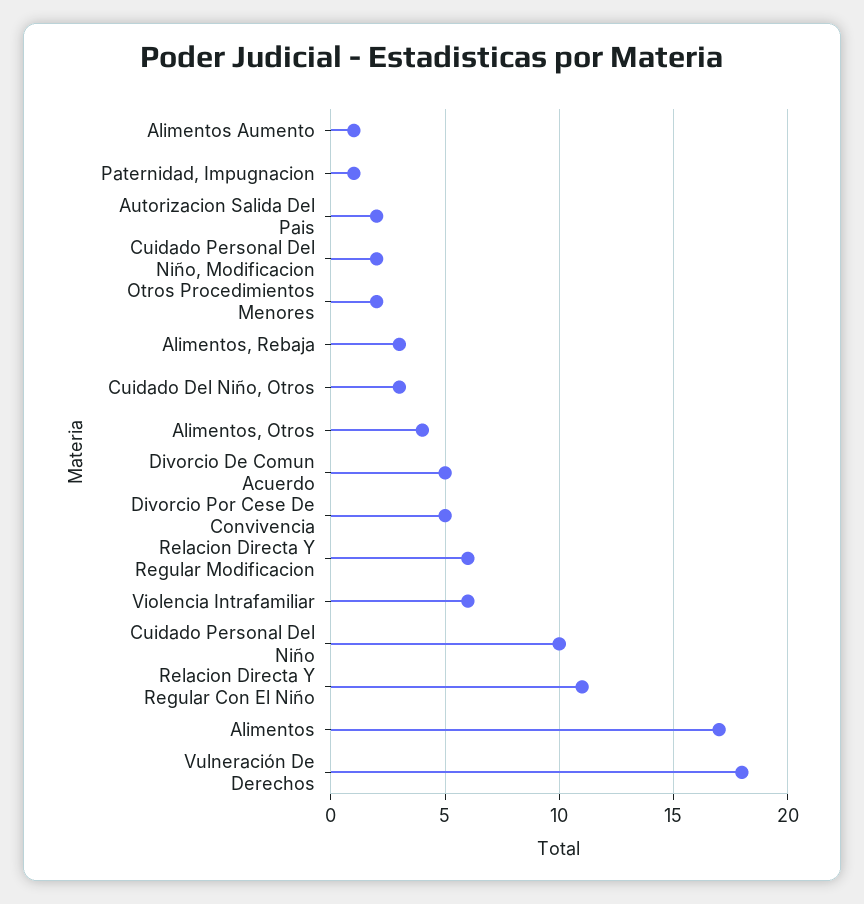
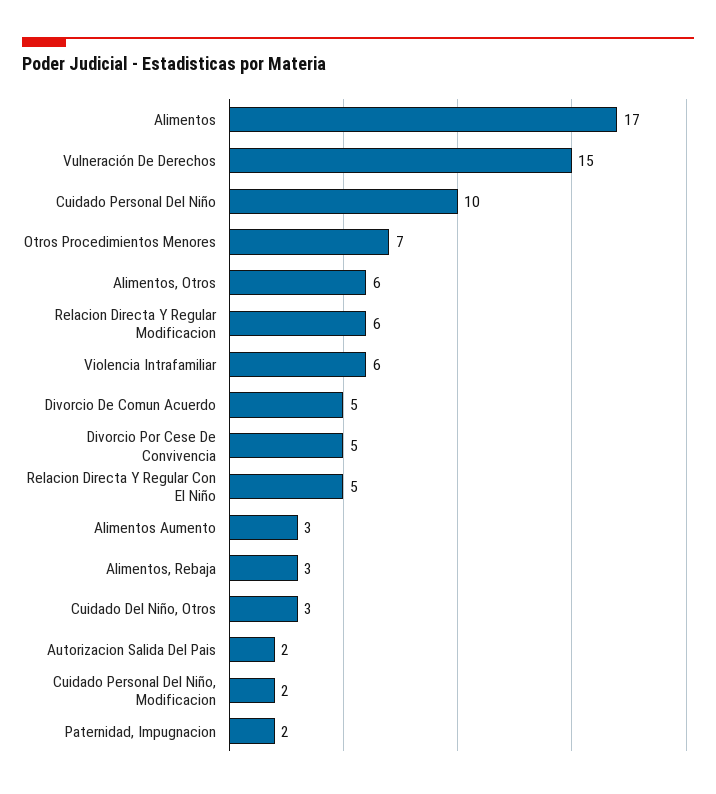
Alimentos Aumento: 1 -> 3
Paternidad, Impugnacion: 1 -> 2
Otros Procedimientos Menores: 2 -> 7
Alimentos, Otros: 4 -> 6
Relacion Directa Y Regular Con El Niño: 11 -> 5
Vulneración De Derechos: 18 -> 15

